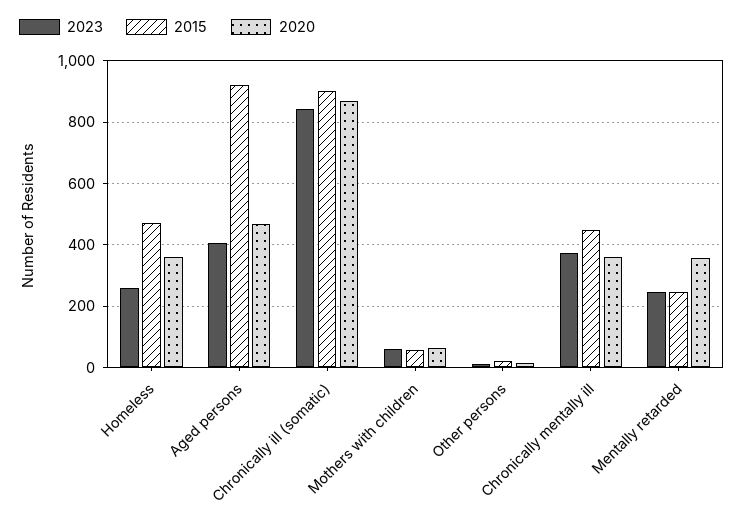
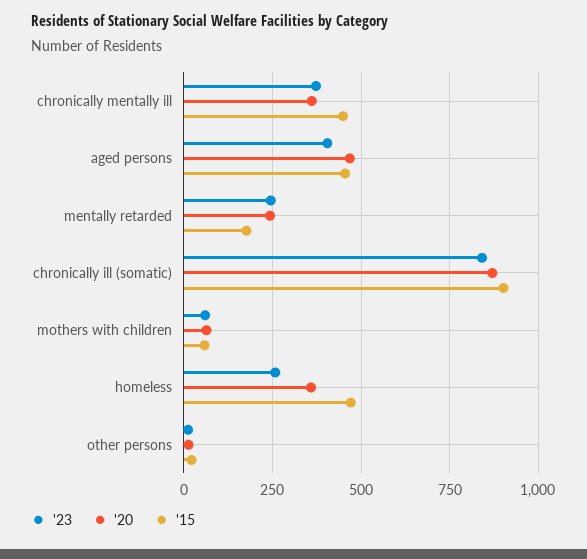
2015, Aged persons: 920 -> 450
2015, Mentally retarded: 240 -> 175
2020, Mentally retarded: 360 -> 250

